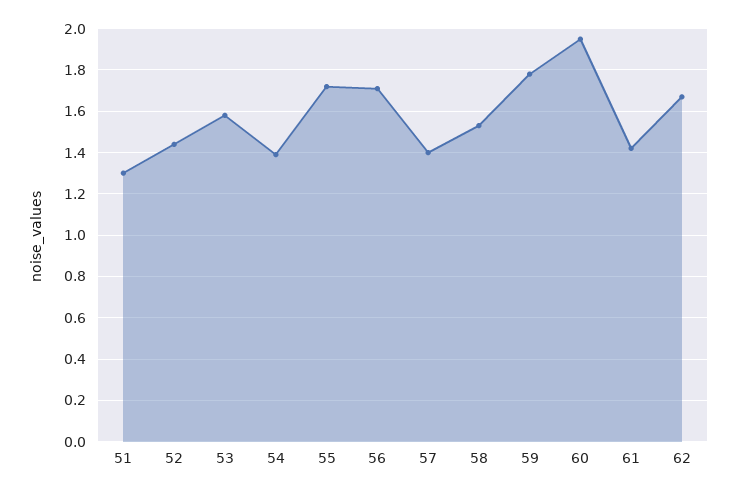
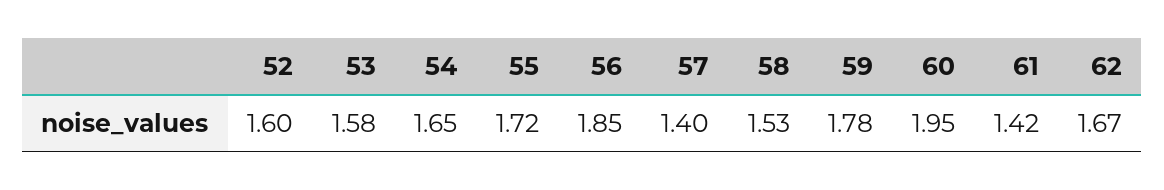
51: 1.3 -> none
52: 1.45 -> 1.6
54: 1.4 -> 1.65
56: 1.7 -> 1.85

